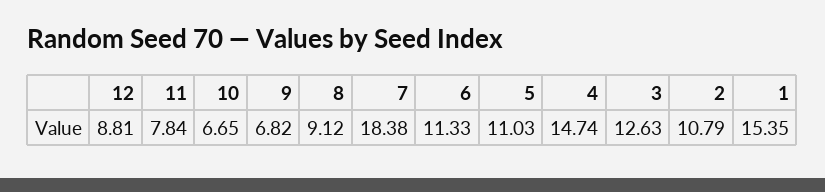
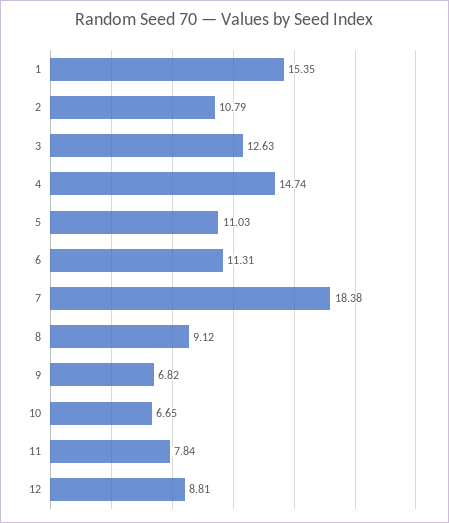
6: 11.33 -> 11.31

